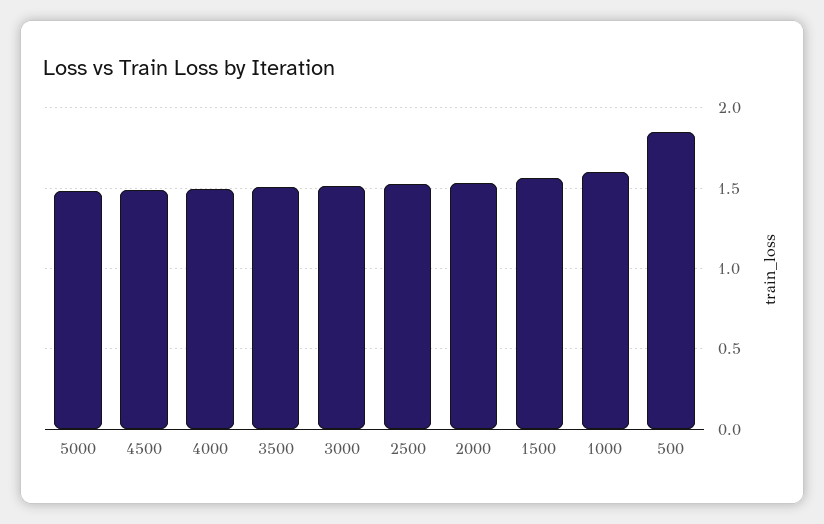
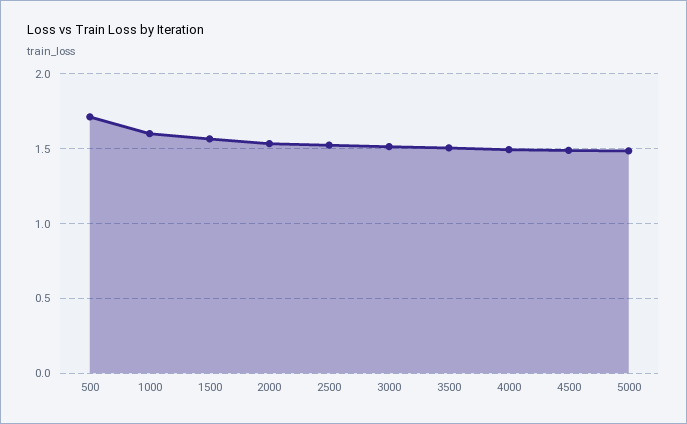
500: 1.85 -> 1.7

